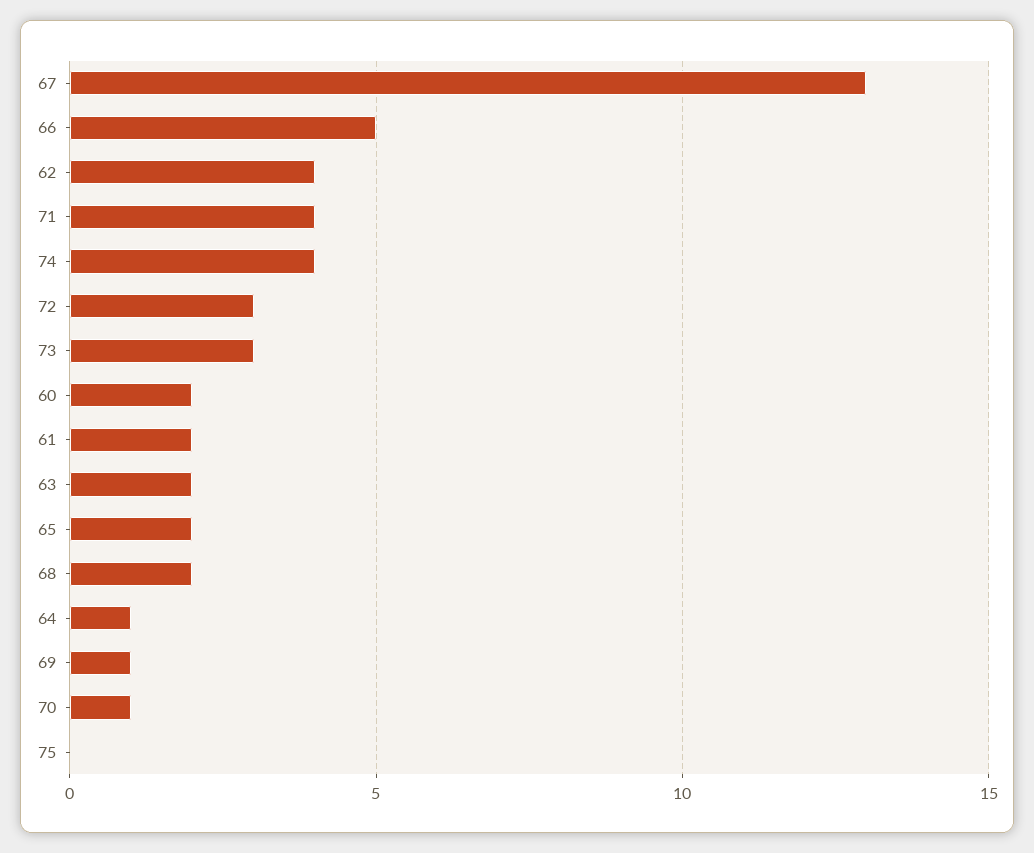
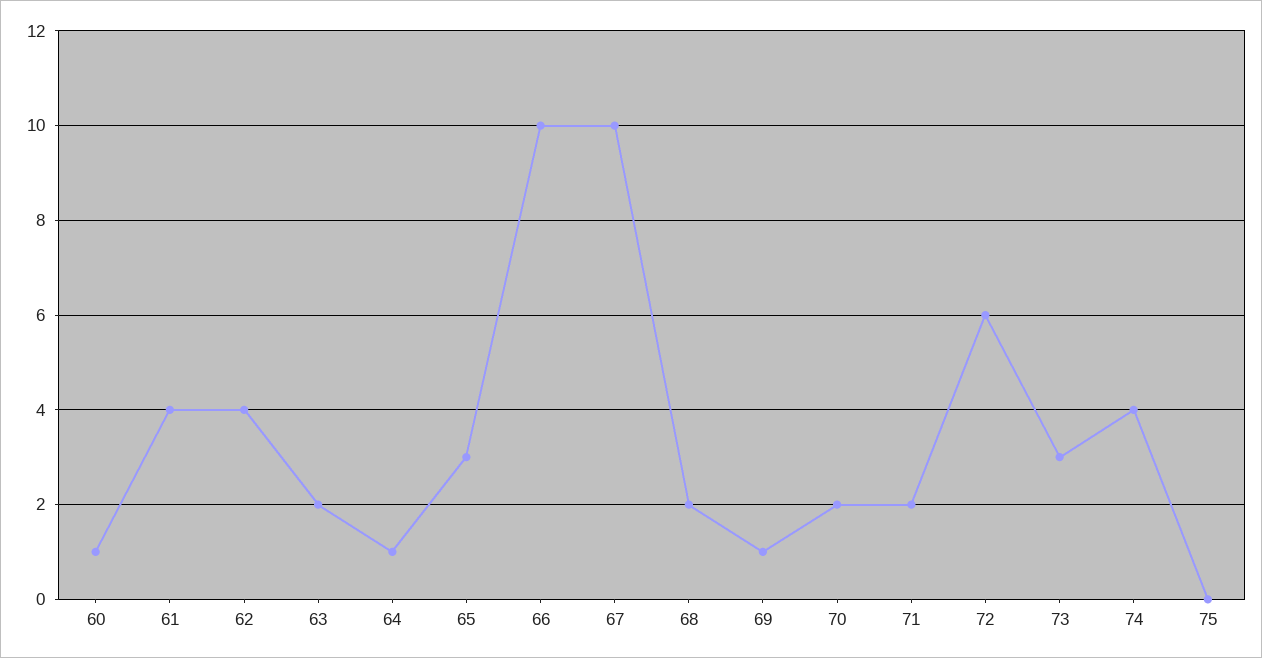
67: 13 -> 10
66: 5 -> 10
71: 4 -> 2
72: 3 -> 6
60: 2 -> 1
61: 2 -> 4
65: 2 -> 3
70: 1 -> 2

